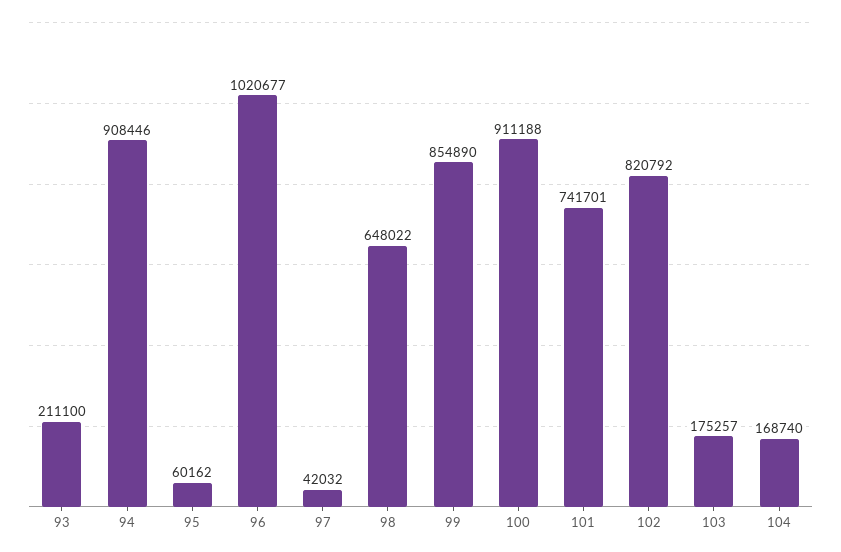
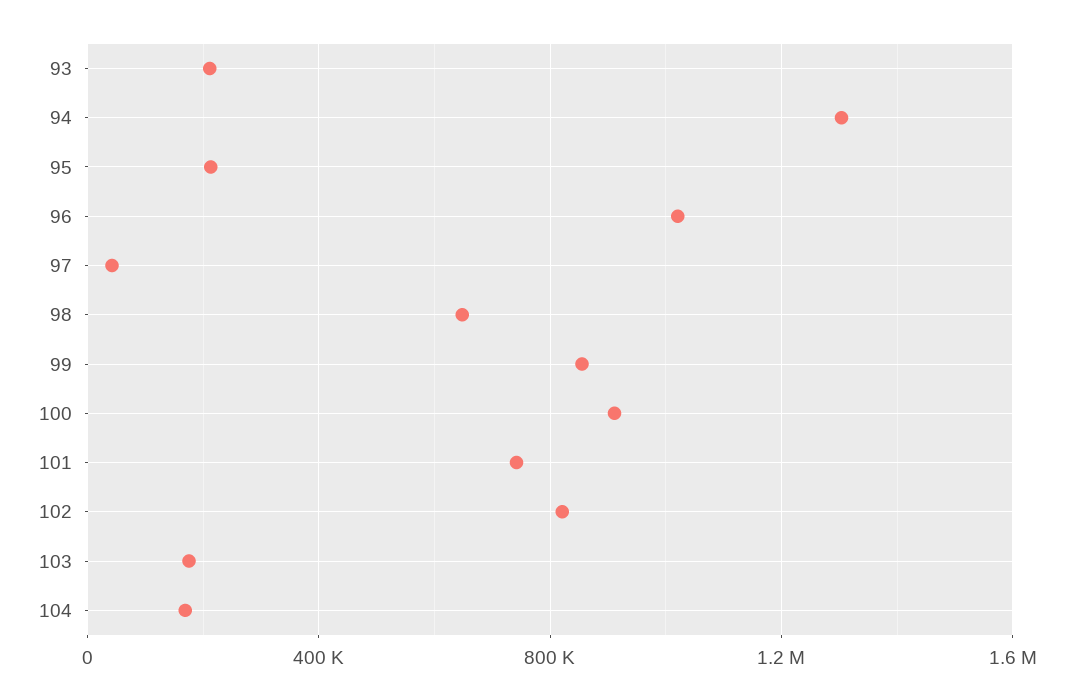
94: 908446 -> 1300000
95: 60162 -> 200000

